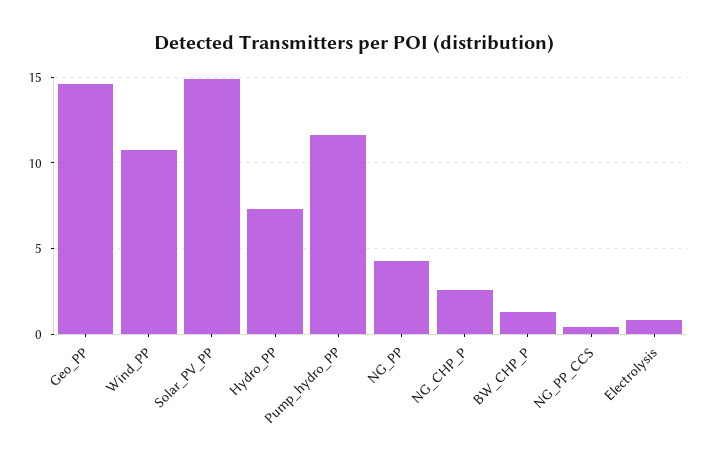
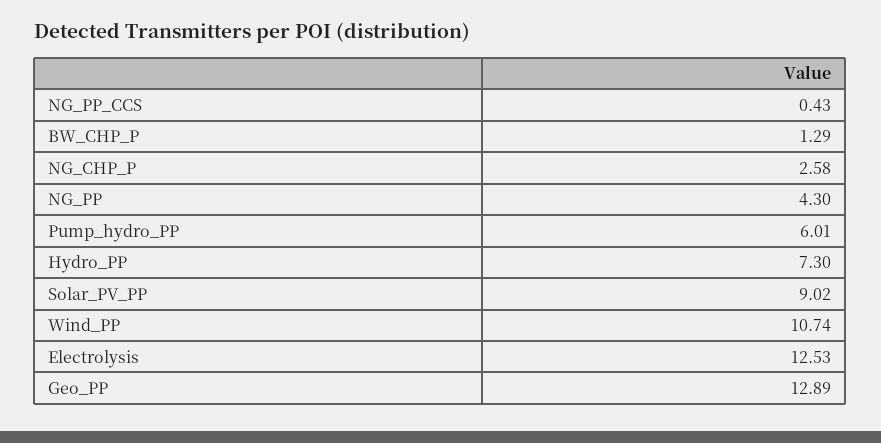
Geo_PP: 14.5 -> 12.89
Solar_PV_PP: 15 -> 9.02
Pump_hydro_PP: 11.5 -> 6.01
Electrolysis: 1 -> 12.53

